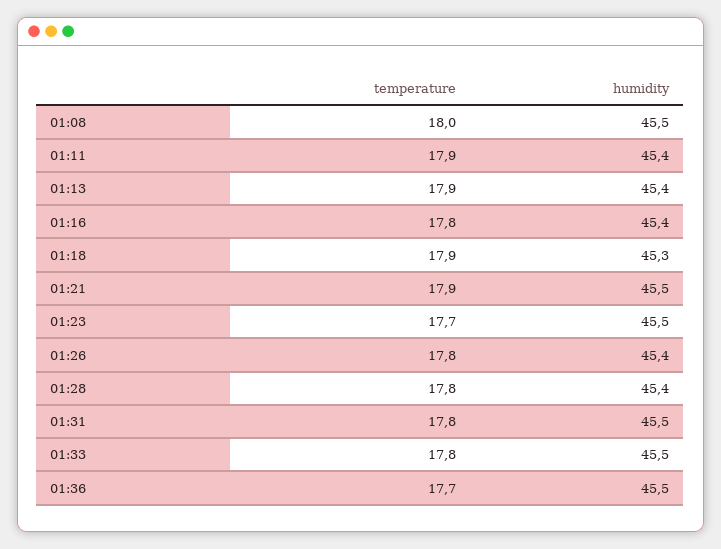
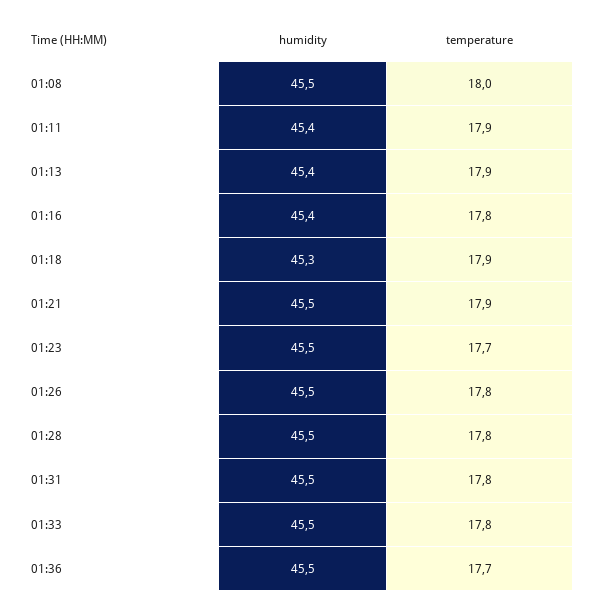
humidity, 01:26: 45.4 -> 45.5
humidity, 01:28: 45.4 -> 45.5

